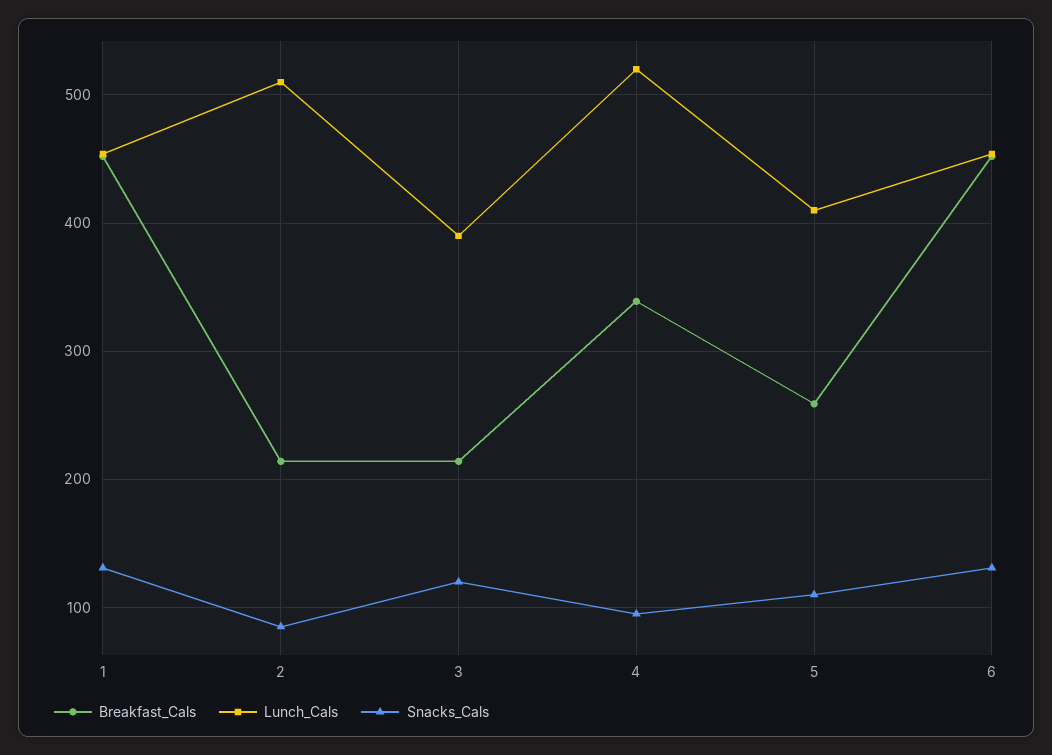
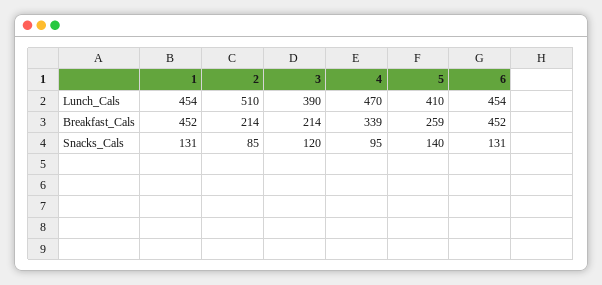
Lunch_Cals, 4: 520 -> 470
Snacks_Cals, 5: 110 -> 140

